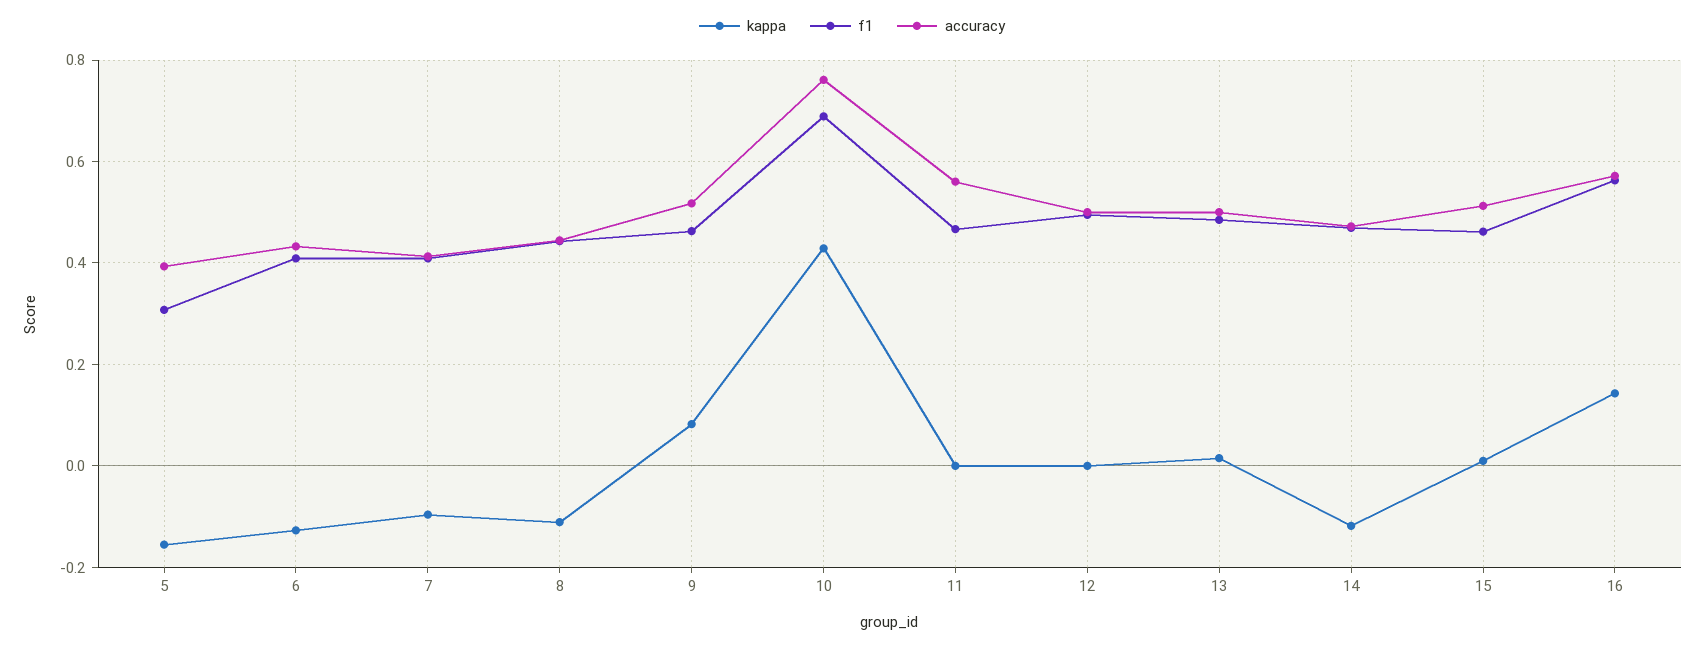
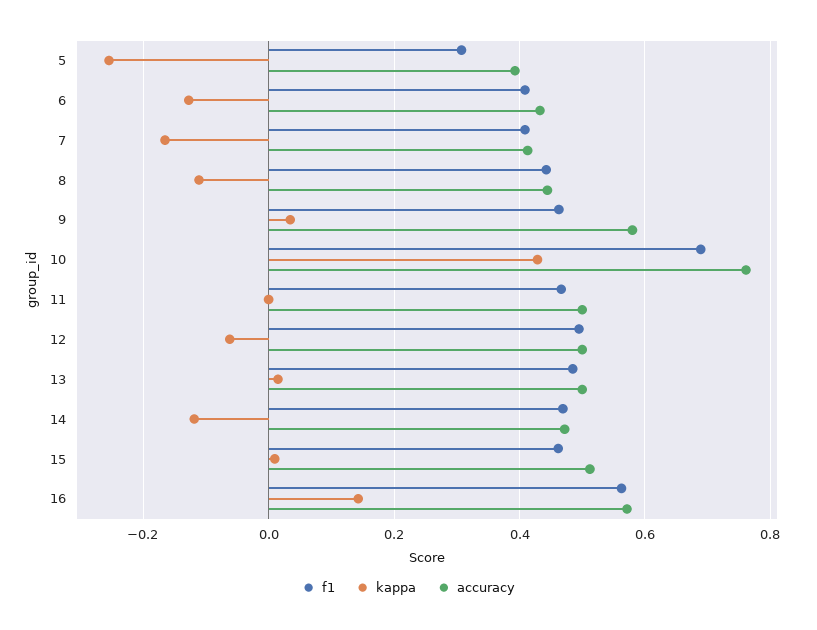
kappa, 5: -0.16 -> -0.26
kappa, 7: -0.1 -> -0.16
kappa, 9: 0.08 -> 0.04
accuracy, 9: 0.52 -> 0.58
accuracy, 11: 0.56 -> 0.5
kappa, 12: 0 -> -0.06

